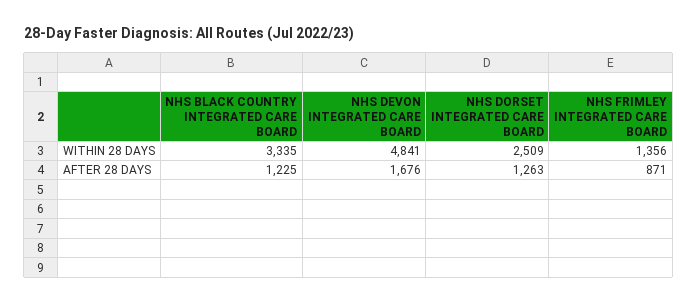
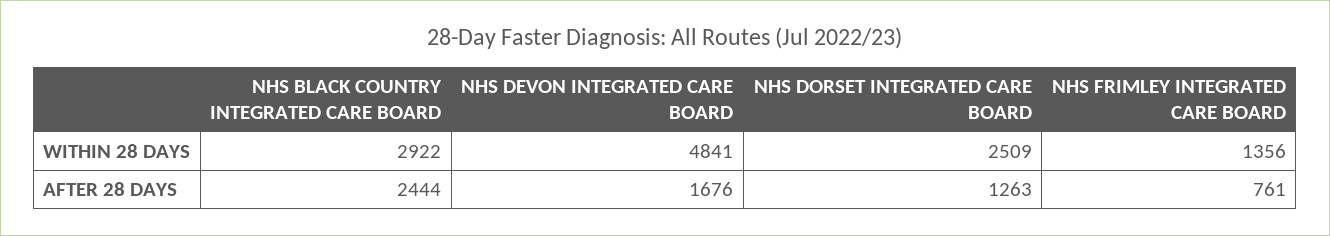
NHS BLACK COUNTRY INTEGRATED CARE BOARD, WITHIN 28 DAYS: 3335 -> 2922
NHS BLACK COUNTRY INTEGRATED CARE BOARD, AFTER 28 DAYS: 1225 -> 2444
NHS FRIMLEY INTEGRATED CARE BOARD, AFTER 28 DAYS: 871 -> 761

